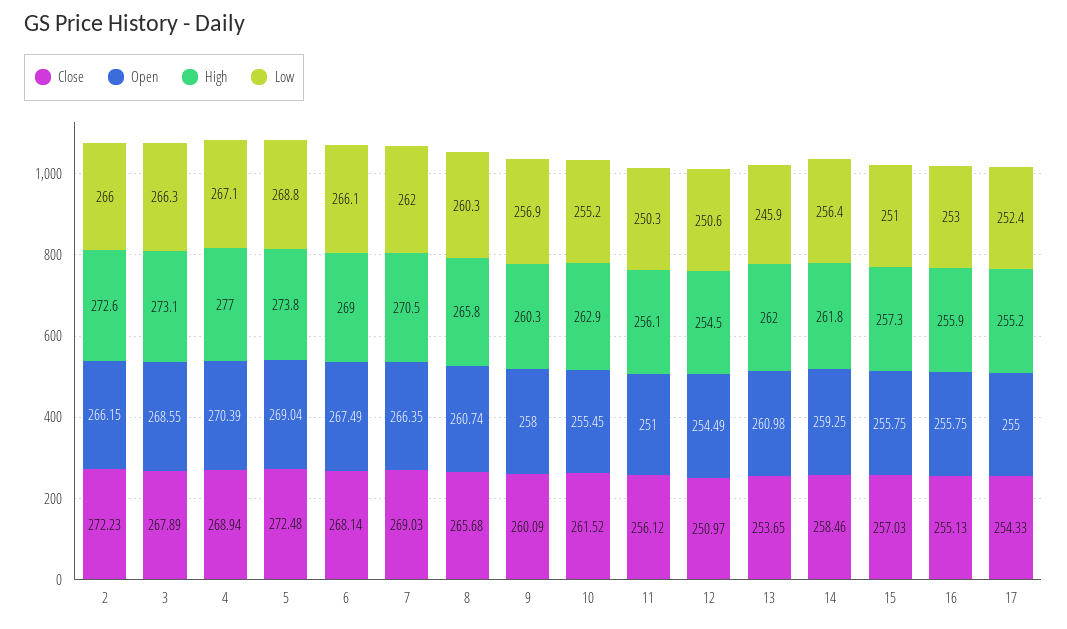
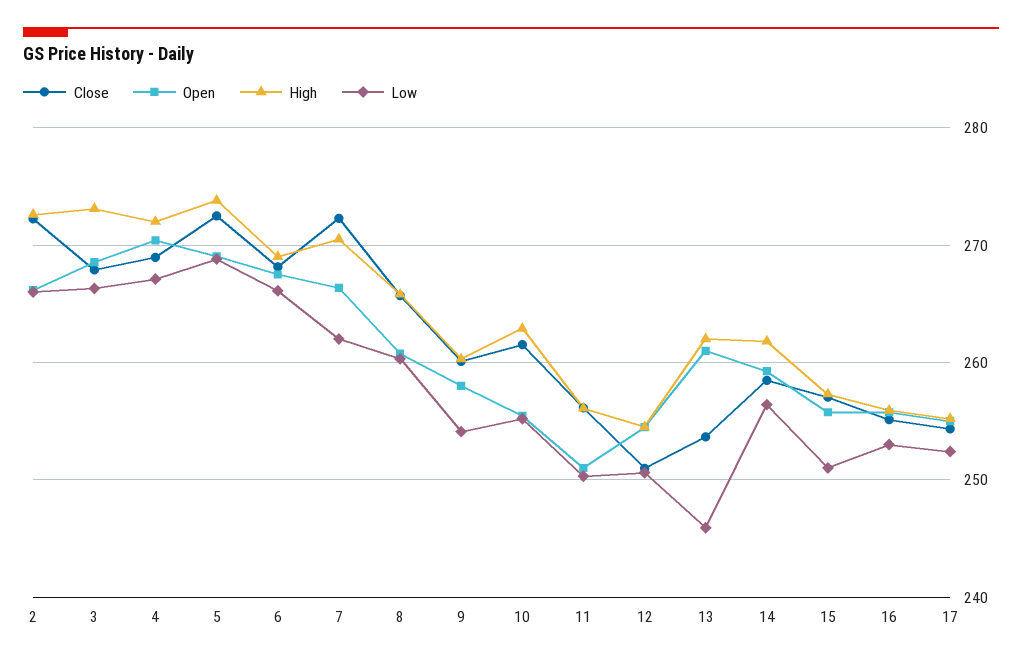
High, 4: 277 -> 272
Close, 7: 269.03 -> 272
Low, 9: 256.9 -> 254

